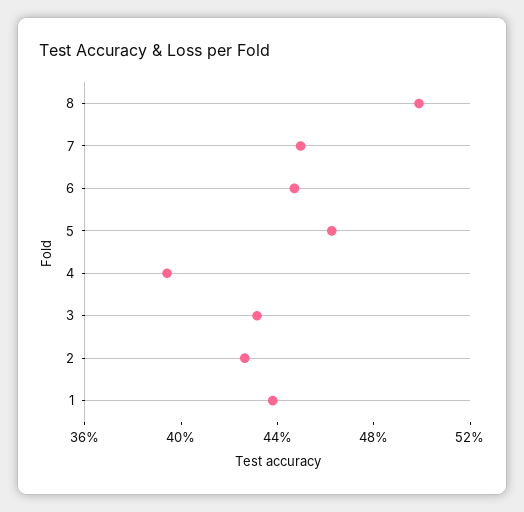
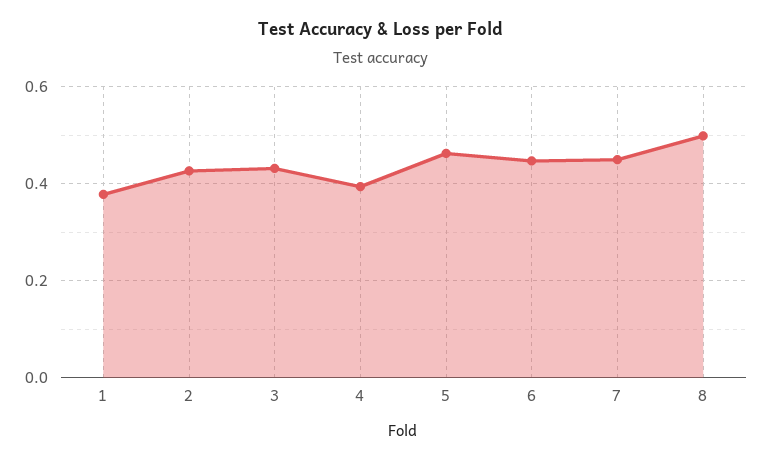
1: 0.44 -> 0.38

